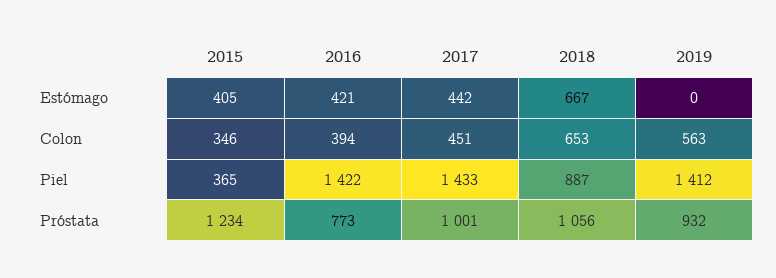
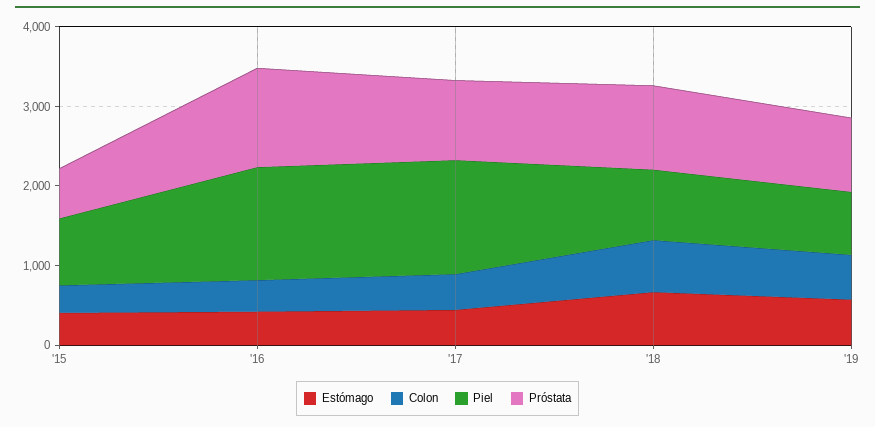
Estómago, 2019: 0 -> 600
Piel, 2015: 365 -> 800
Piel, 2019: 1412 -> 800
Próstata, 2015: 1234 -> 600
Próstata, 2016: 773 -> 1200

